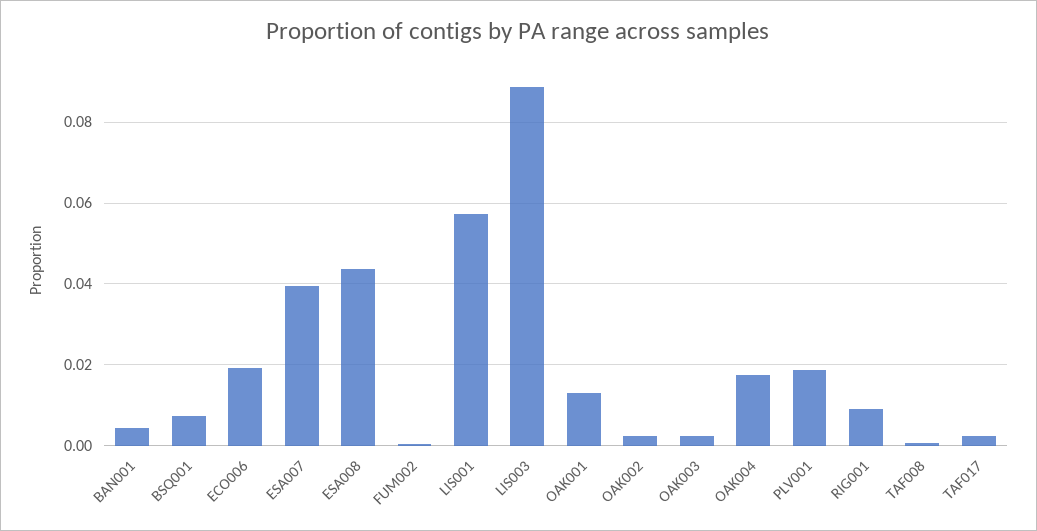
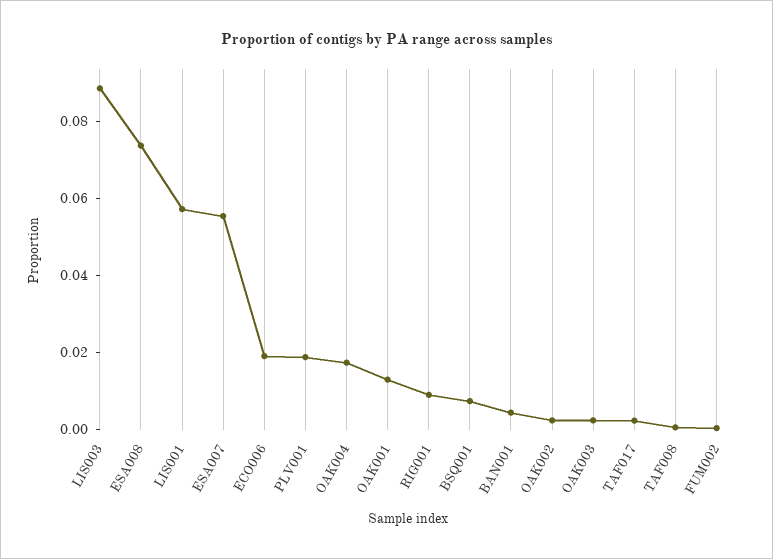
ESA007: 0.04 -> 0.055
ESA008: 0.044 -> 0.075

